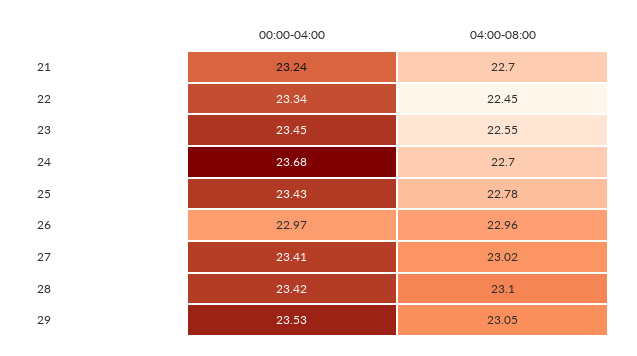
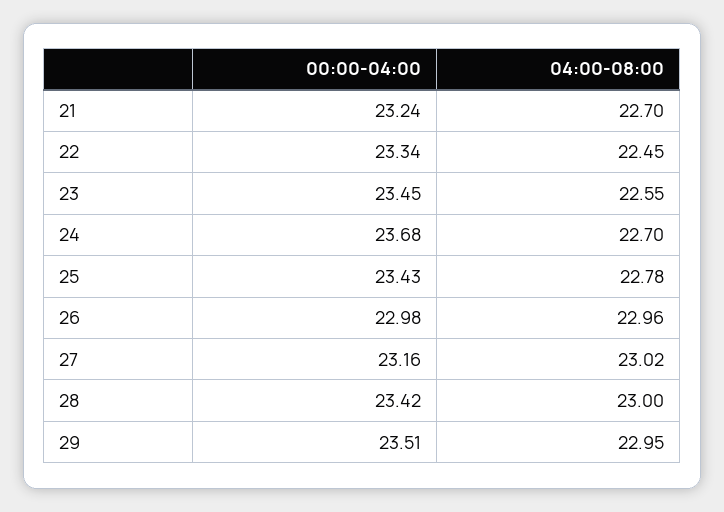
00:00-04:00, 26: 22.97 -> 22.98
00:00-04:00, 27: 23.41 -> 23.16
04:00-08:00, 28: 23.1 -> 23
00:00-04:00, 29: 23.53 -> 23.51
04:00-08:00, 29: 23.05 -> 22.95

